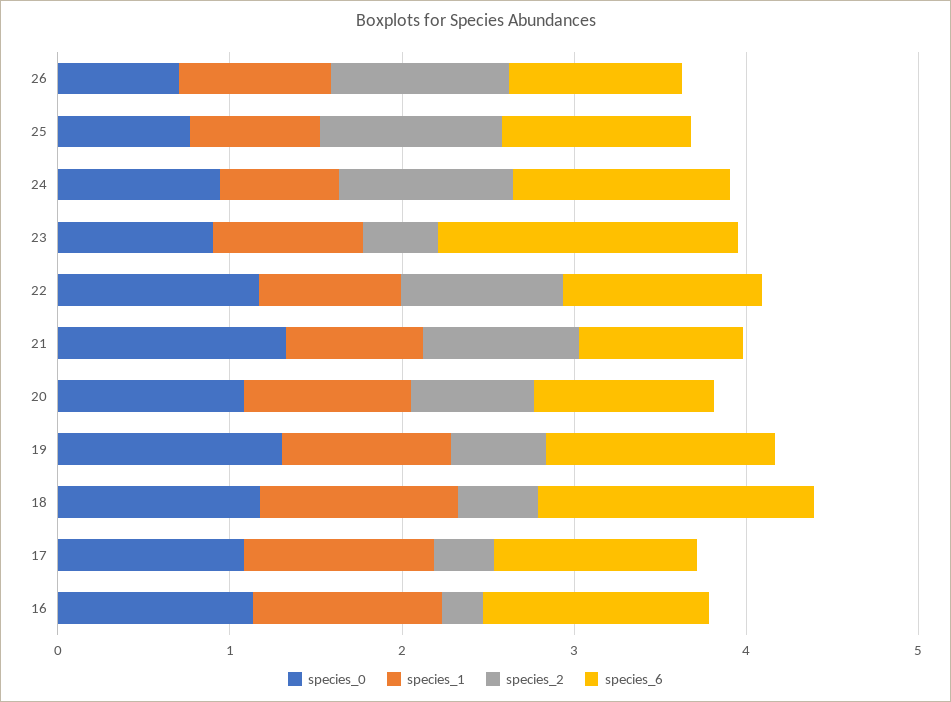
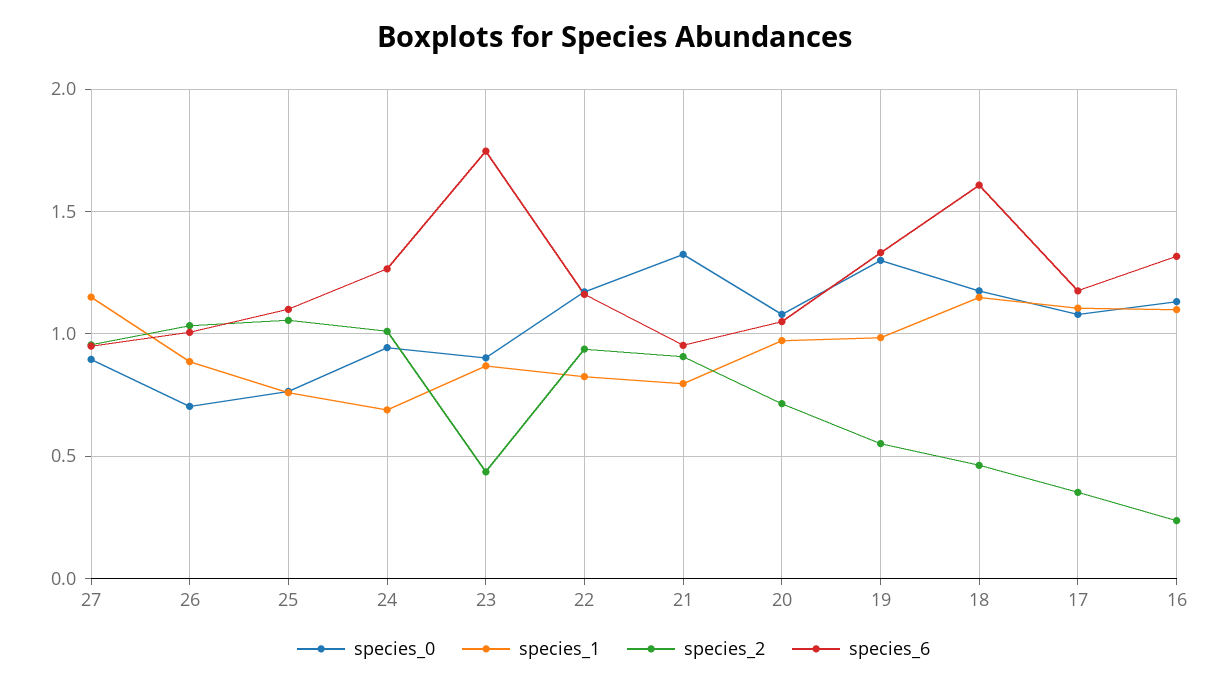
species_0, 27: none -> 0.9
species_1, 27: none -> 1.15
species_2, 27: none -> 0.95
species_6, 27: none -> 0.95

